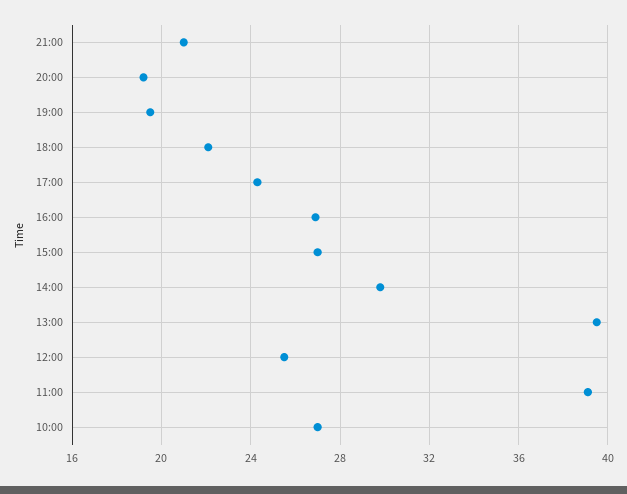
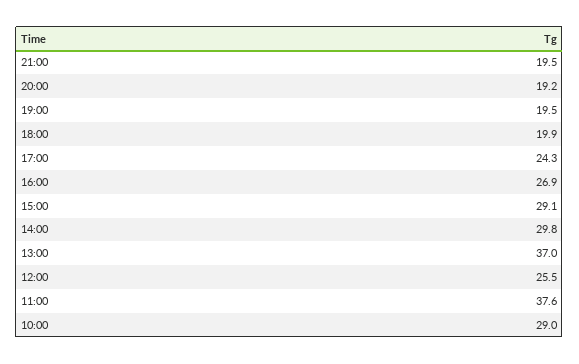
21:00: 21 -> 19.5
18:00: 22 -> 19.9
15:00: 27 -> 29.1
13:00: 39.5 -> 37
11:00: 39 -> 37.6
10:00: 27 -> 29

